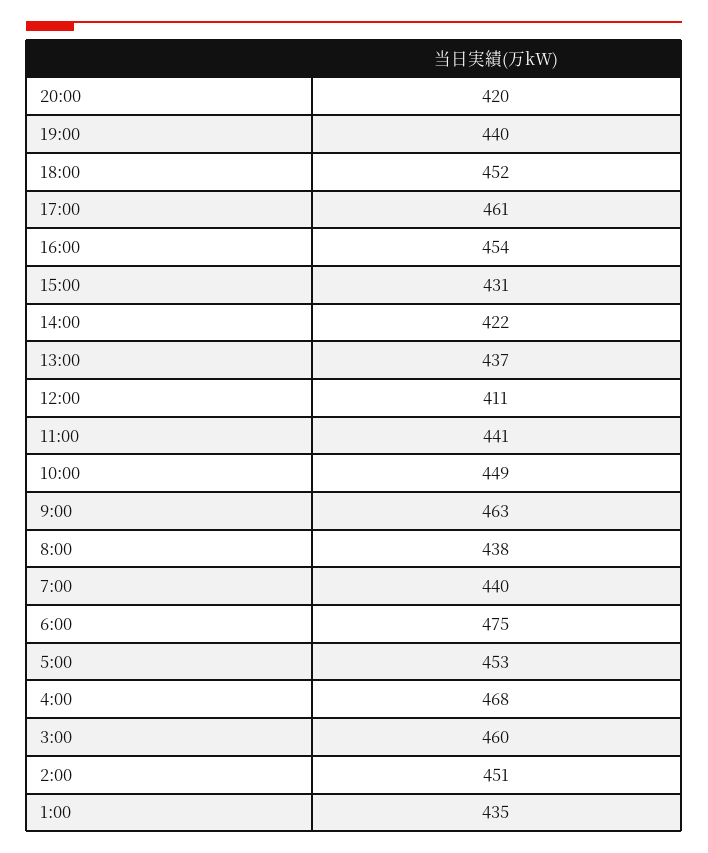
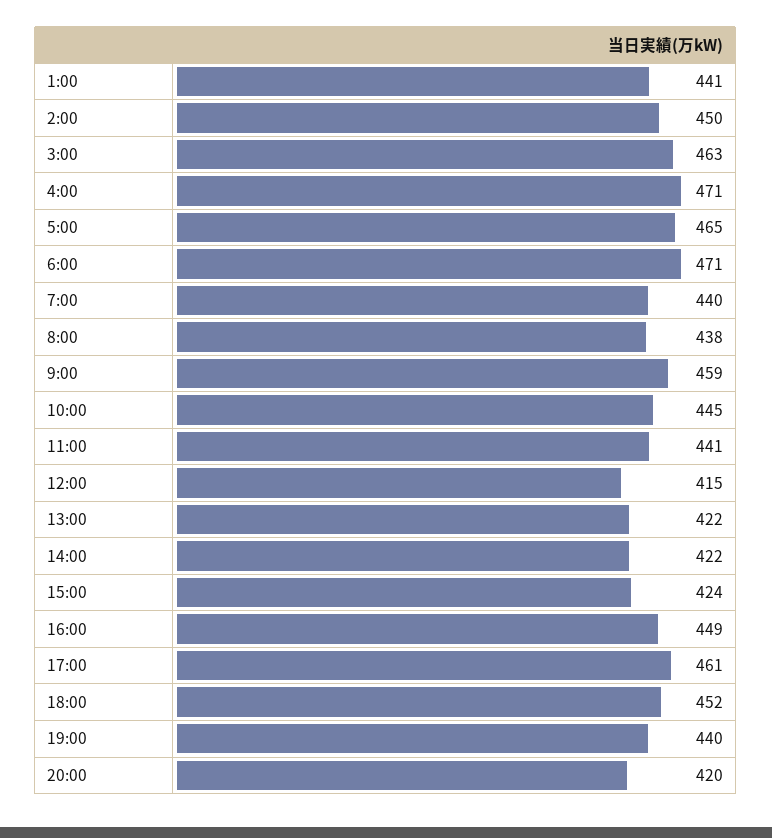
16:00: 454 -> 449
15:00: 431 -> 424
13:00: 437 -> 422
12:00: 411 -> 415
10:00: 449 -> 445
9:00: 463 -> 459
6:00: 475 -> 471
5:00: 453 -> 465
4:00: 468 -> 471
3:00: 460 -> 463
2:00: 451 -> 450
1:00: 435 -> 441

